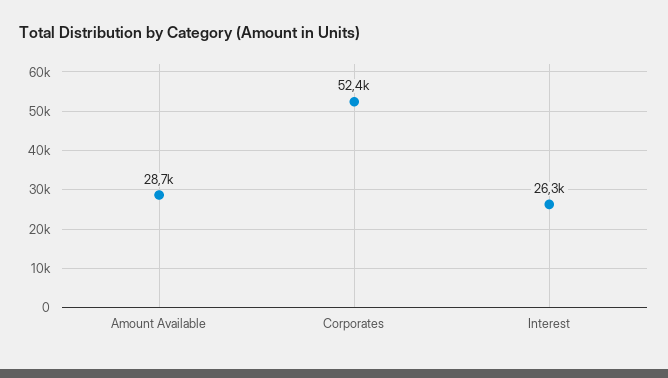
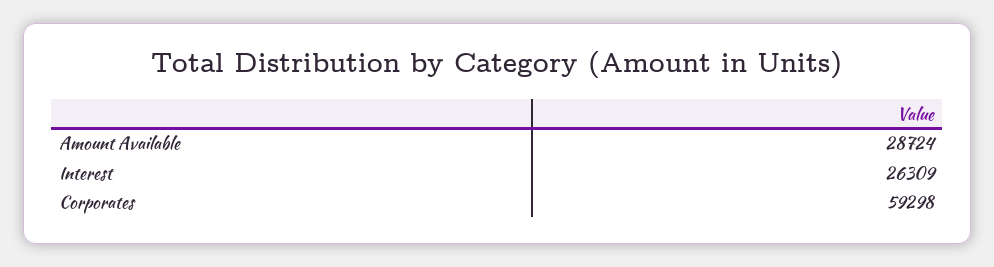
Corporates: 52400 -> 59298

